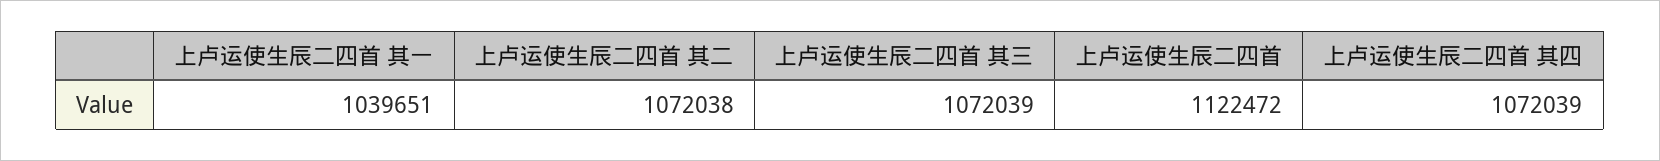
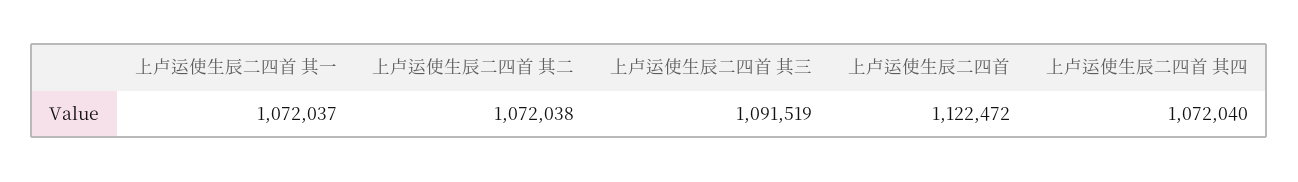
上卢运使生辰二四首 其一: 1039651 -> 1072037
上卢运使生辰二四首 其三: 1072039 -> 1091519
上卢运使生辰二四首 其四: 1072039 -> 1072040

